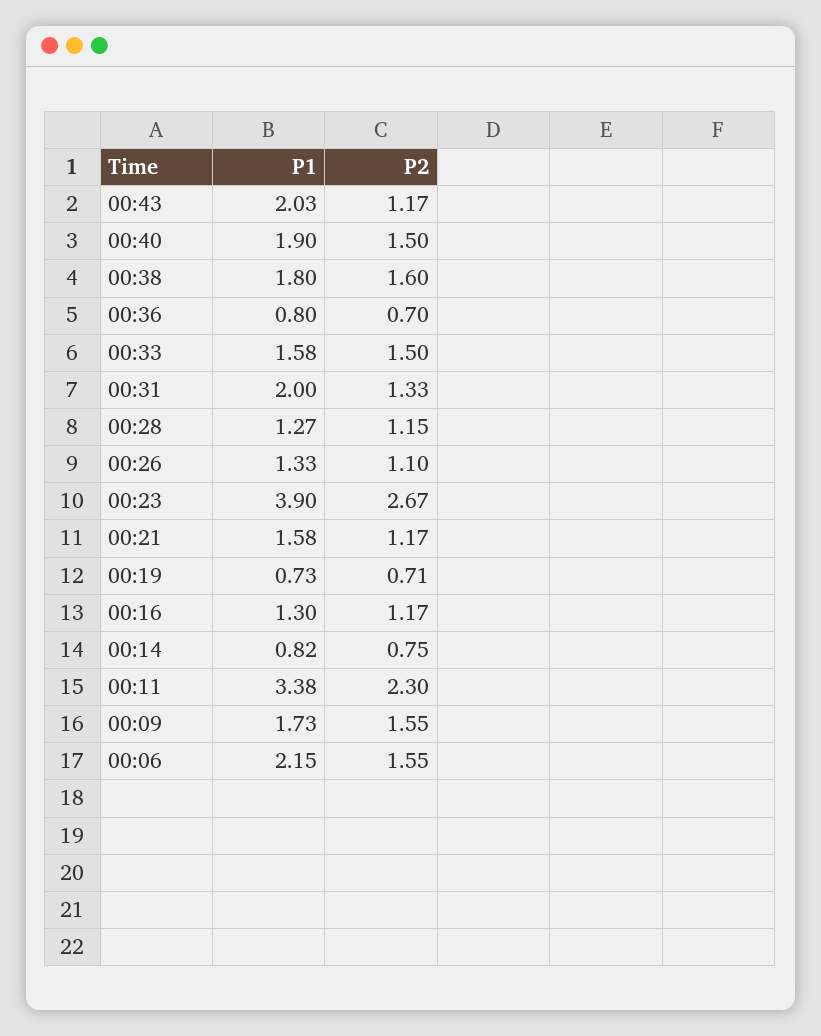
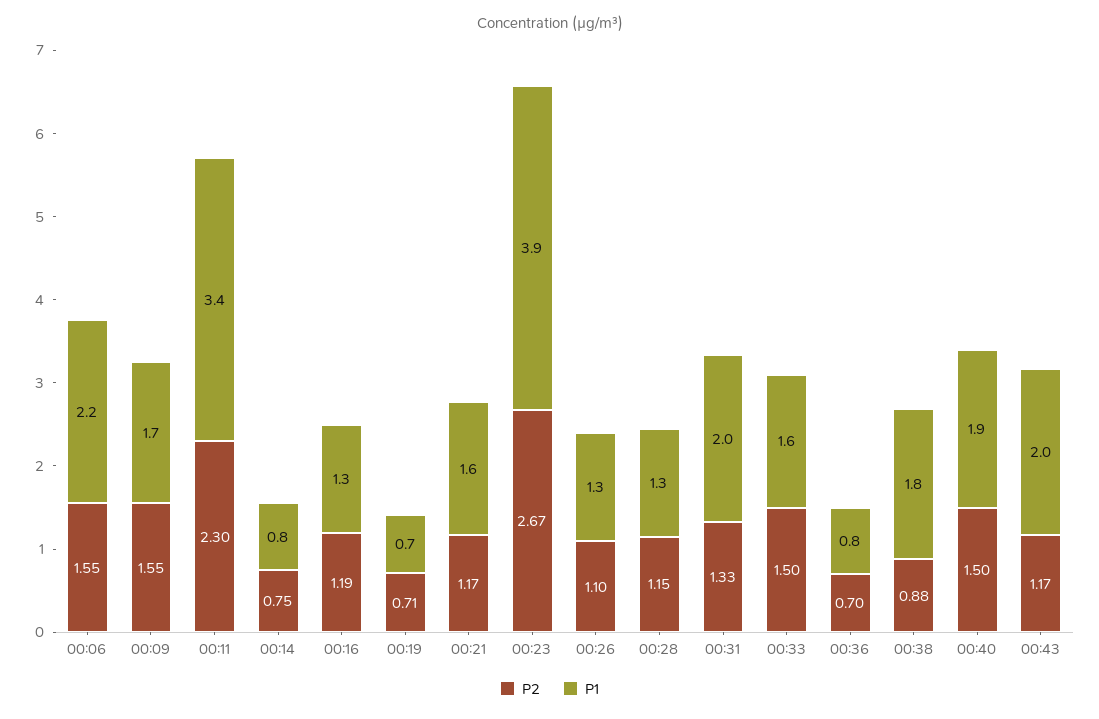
P2, 00:38: 1.6 -> 0.88
P2, 00:16: 1.17 -> 1.19

